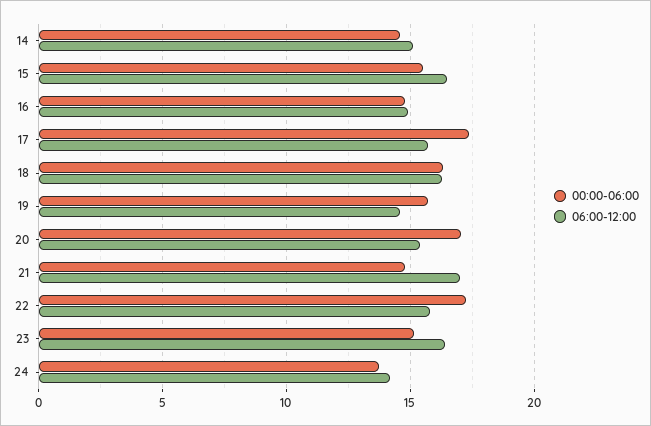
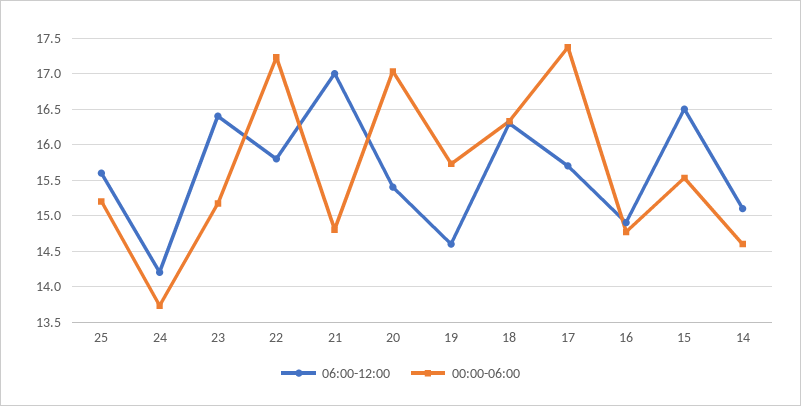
06:00-12:00, 25: none -> 15.6
00:00-06:00, 25: none -> 15.2

